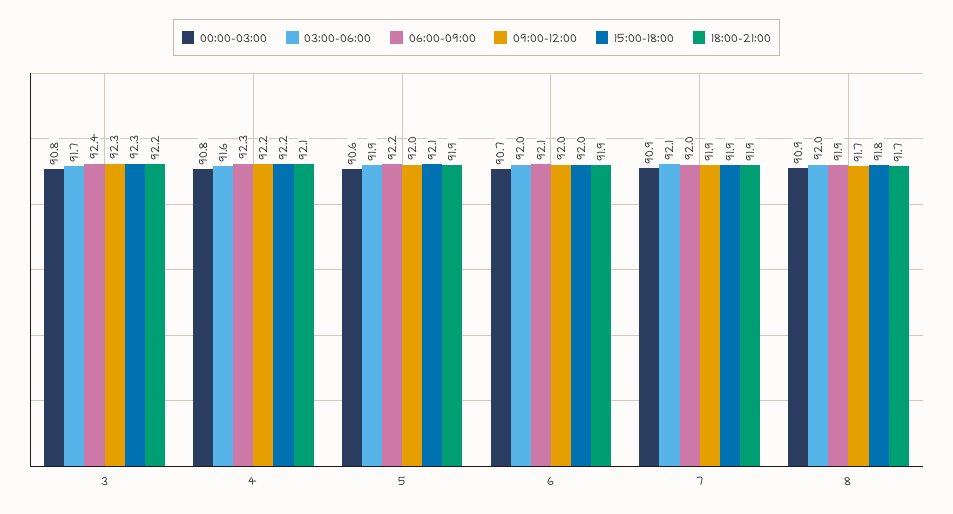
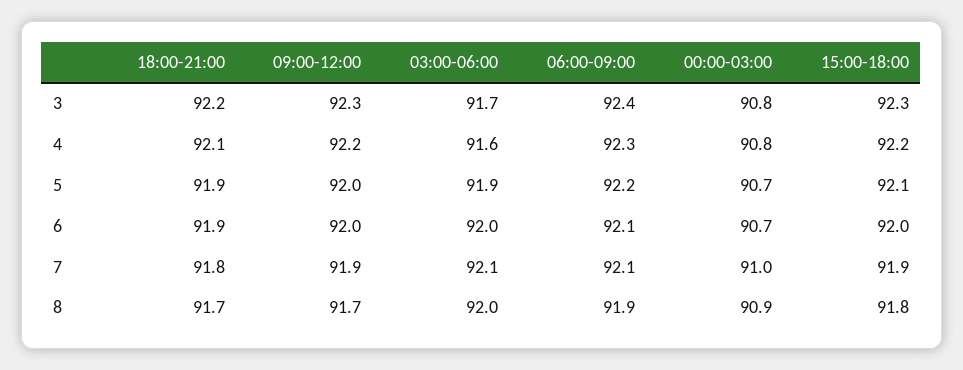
00:00-03:00, 5: 90.6 -> 90.7
00:00-03:00, 7: 90.9 -> 91
06:00-09:00, 7: 92 -> 92.1
18:00-21:00, 7: 91.9 -> 91.8

